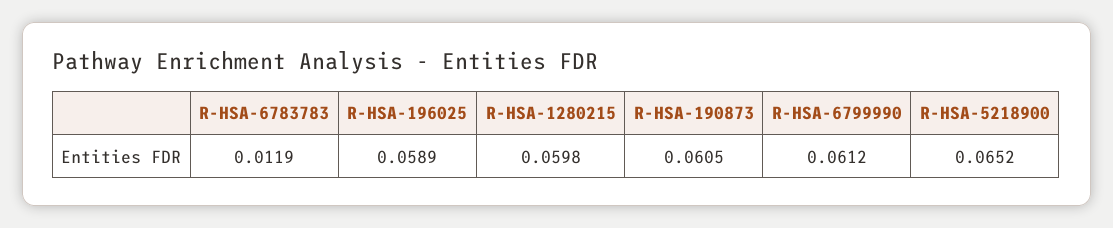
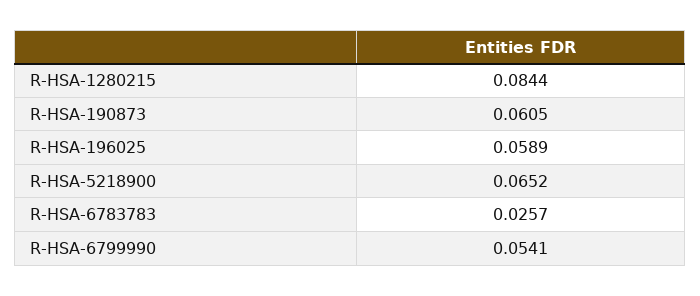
R-HSA-6783783: 0.0119 -> 0.0257
R-HSA-1280215: 0.0598 -> 0.0844
R-HSA-6799990: 0.0612 -> 0.0541

